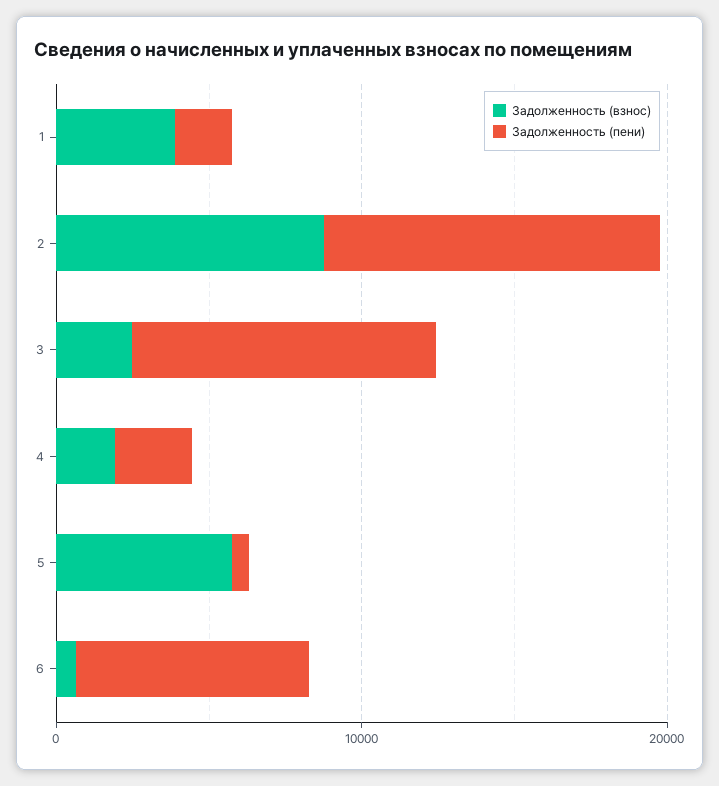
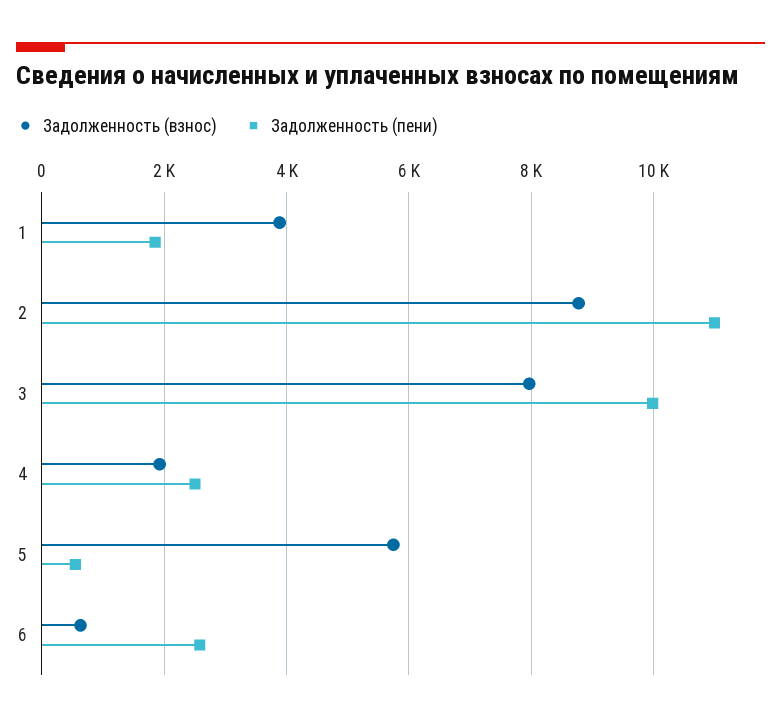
Задолженность (взнос), 3: 2000 -> 8000
Задолженность (пени), 6: 8000 -> 2600

